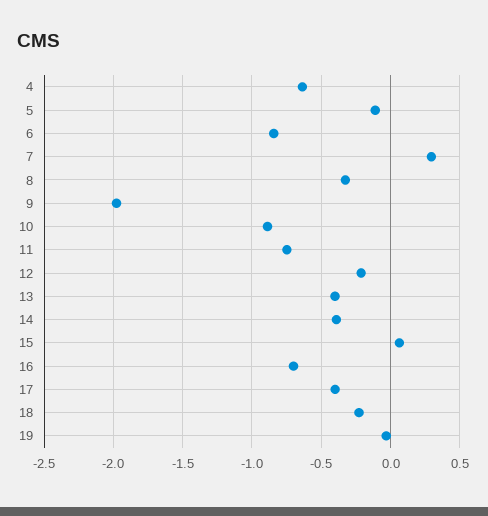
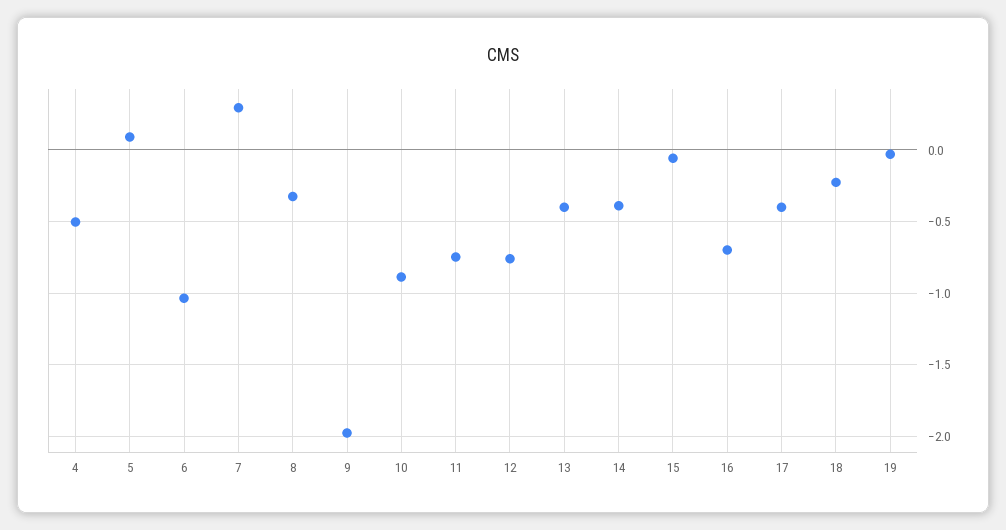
4: -0.65 -> -0.5
5: -0.1 -> 0.1
6: -0.85 -> -1.05
12: -0.2 -> -0.75
15: 0.05 -> -0.05

